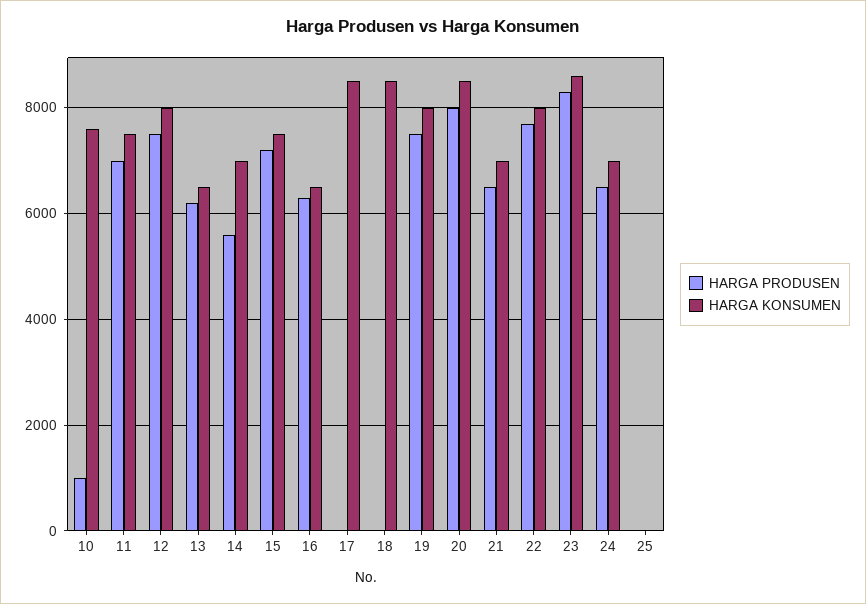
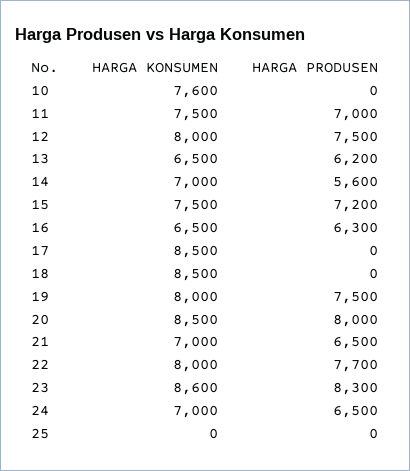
HARGA PRODUSEN, 10: 1000 -> 0

